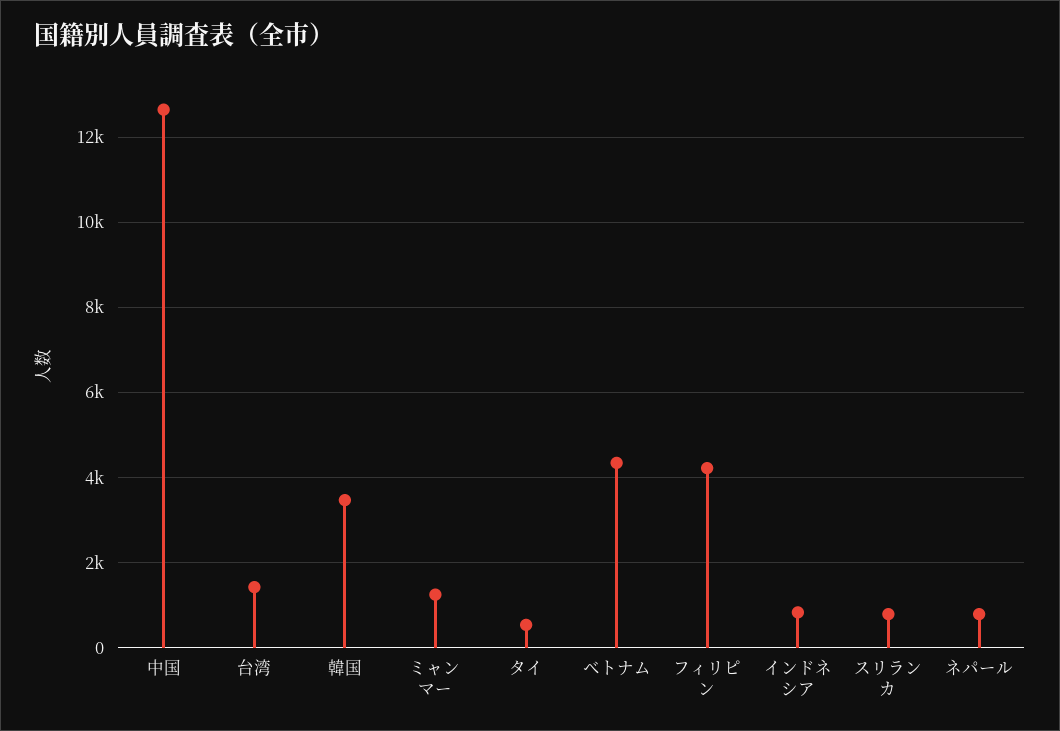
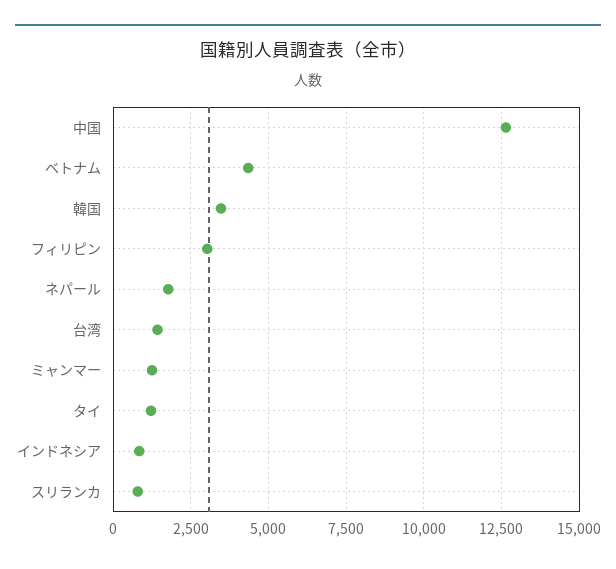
タイ: 600 -> 1250
フィリピン: 4200 -> 3000
ネパール: 800 -> 1750

